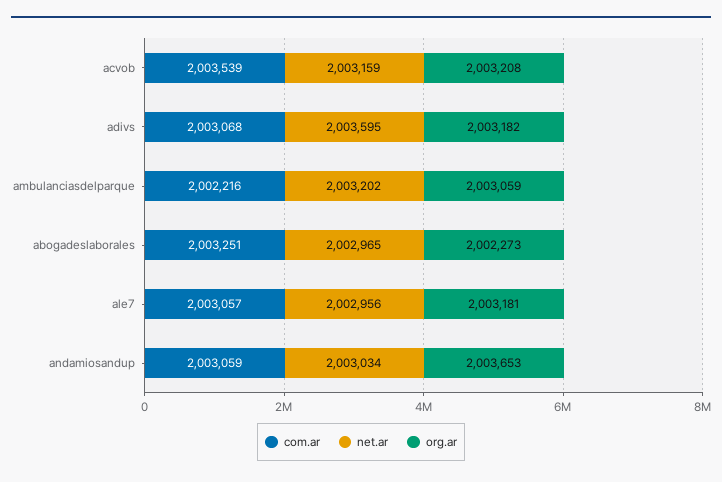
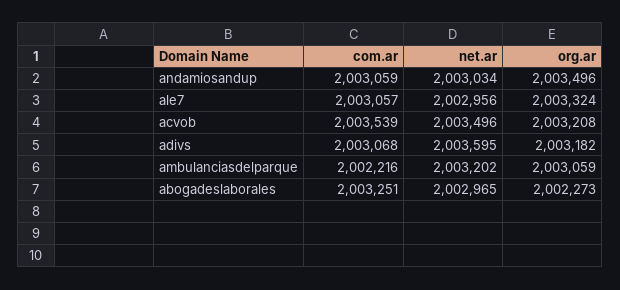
net.ar, acvob: 2003159 -> 2003496
org.ar, ale7: 2003181 -> 2003324
org.ar, andamiosandup: 2003653 -> 2003496

